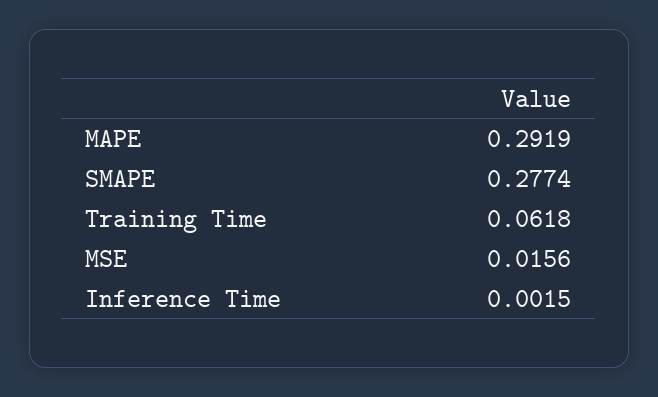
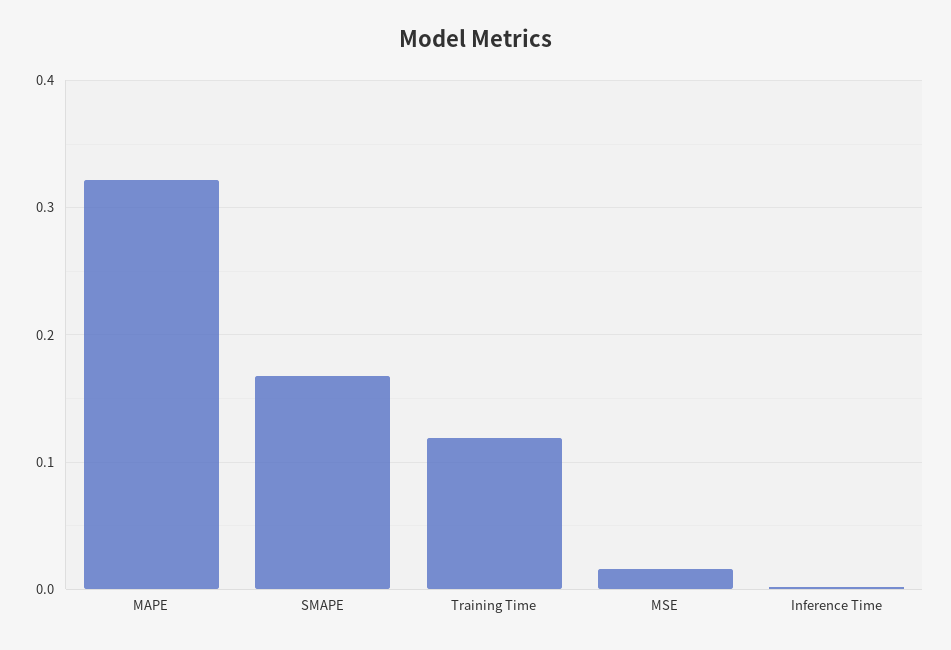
MAPE: 0.2919 -> 0.32
SMAPE: 0.2774 -> 0.17
Training Time: 0.0618 -> 0.12

